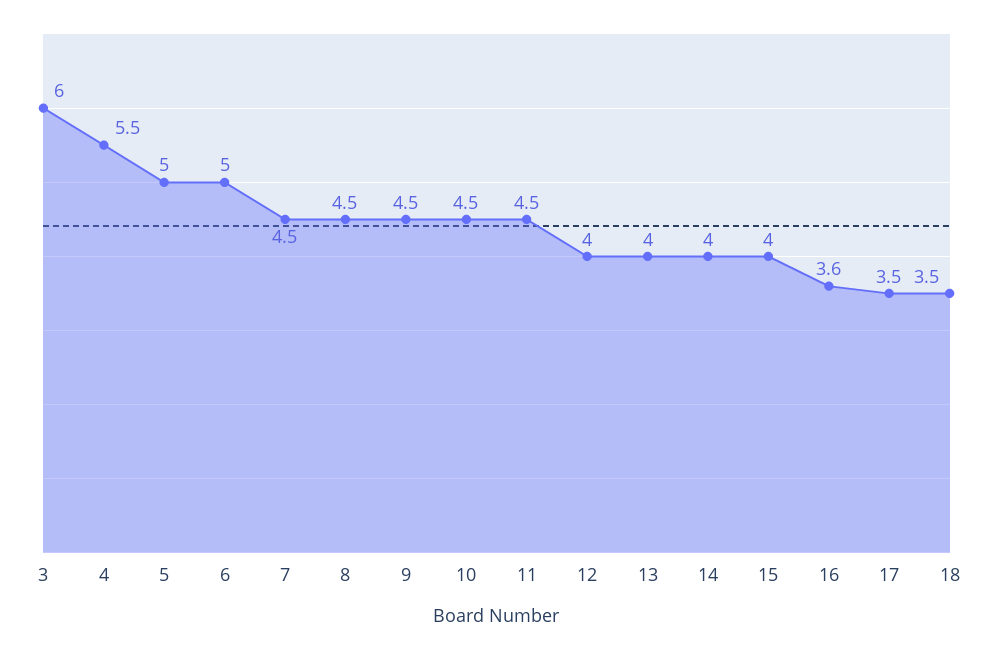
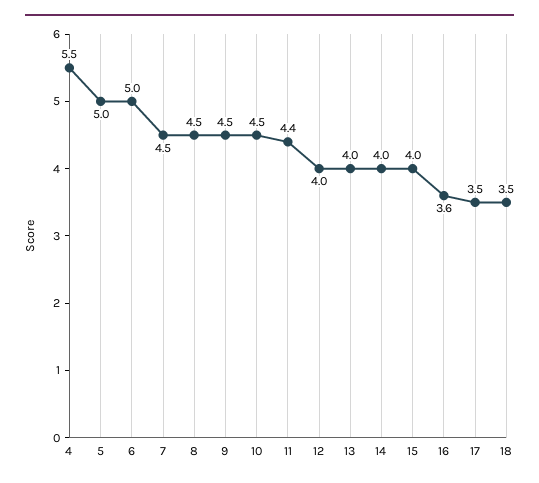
3: 6 -> none
11: 4.5 -> 4.4

